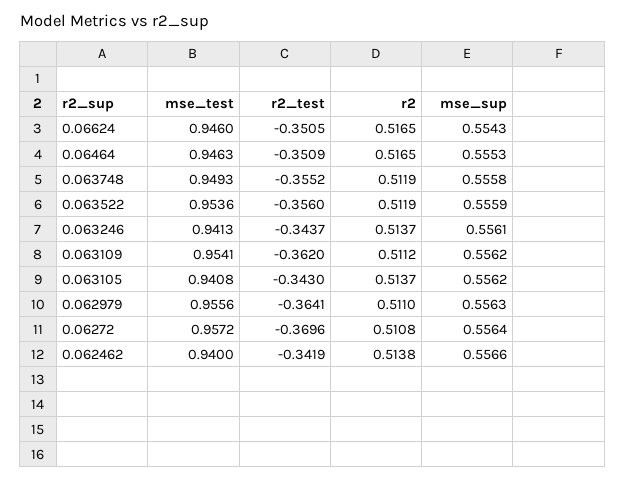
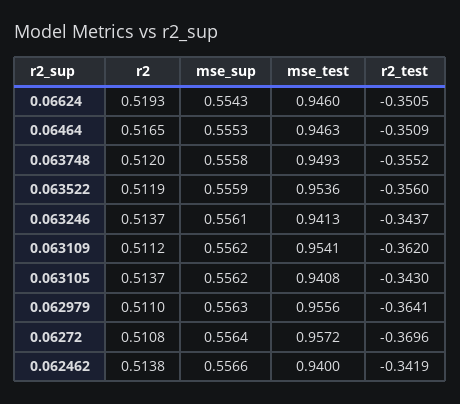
r2, 0.06624: 0.5165 -> 0.5193
r2, 0.063748: 0.5119 -> 0.512

